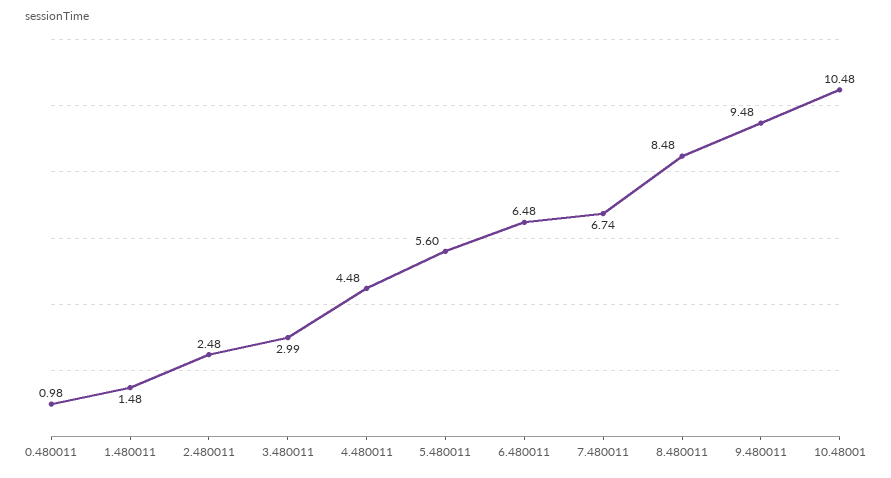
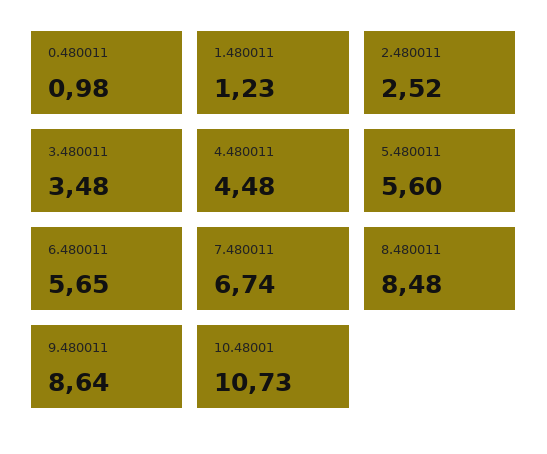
1.480011: 1.48 -> 1.23
2.480011: 2.48 -> 2.52
3.480011: 2.99 -> 3.48
6.480011: 6.48 -> 5.65
9.480011: 9.48 -> 8.64
10.48001: 10.48 -> 10.73

